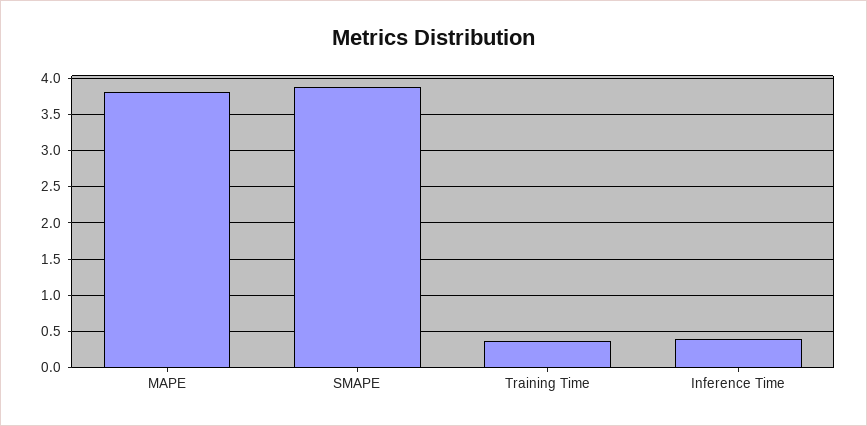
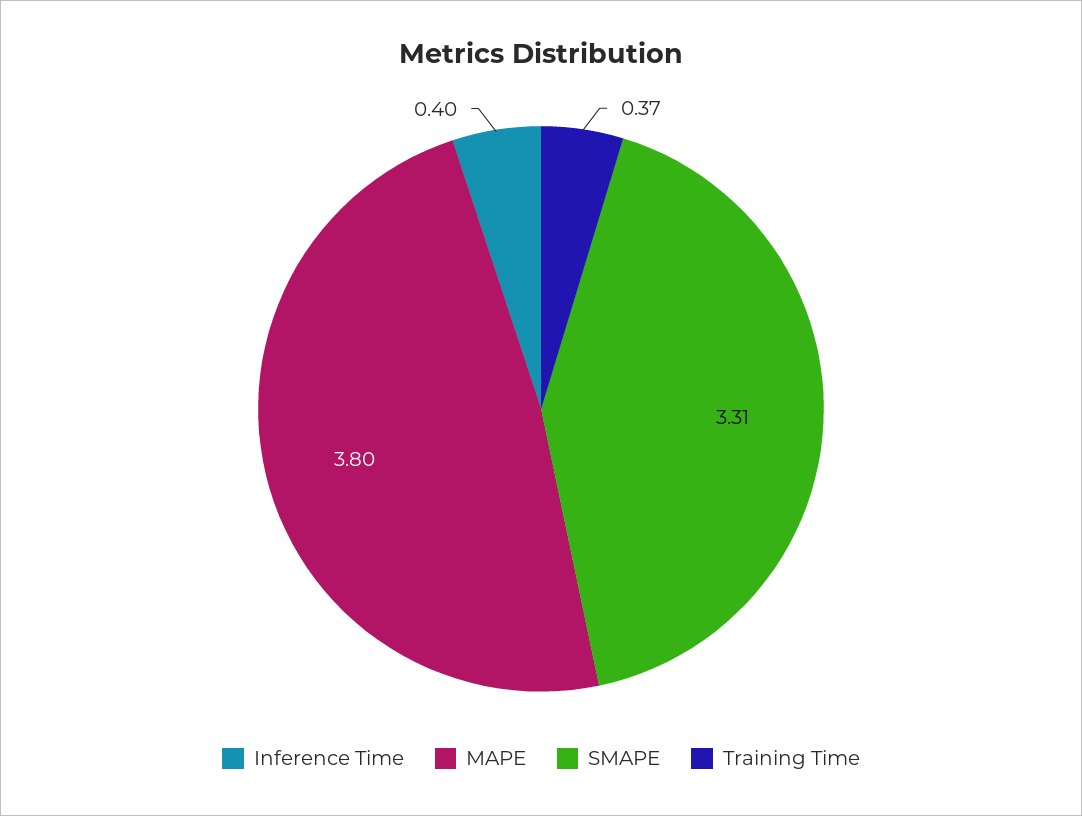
SMAPE: 3.9 -> 3.31

